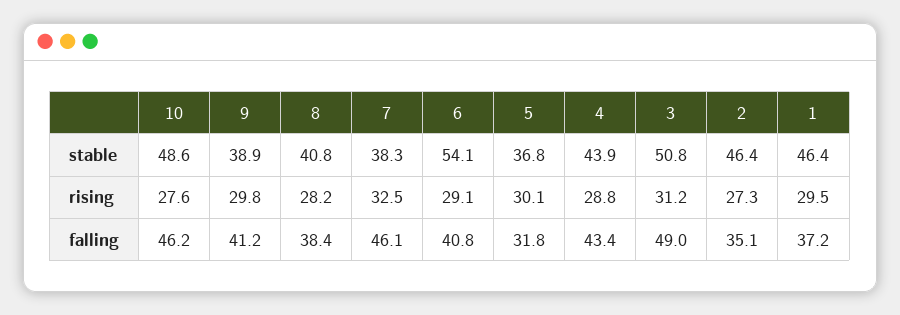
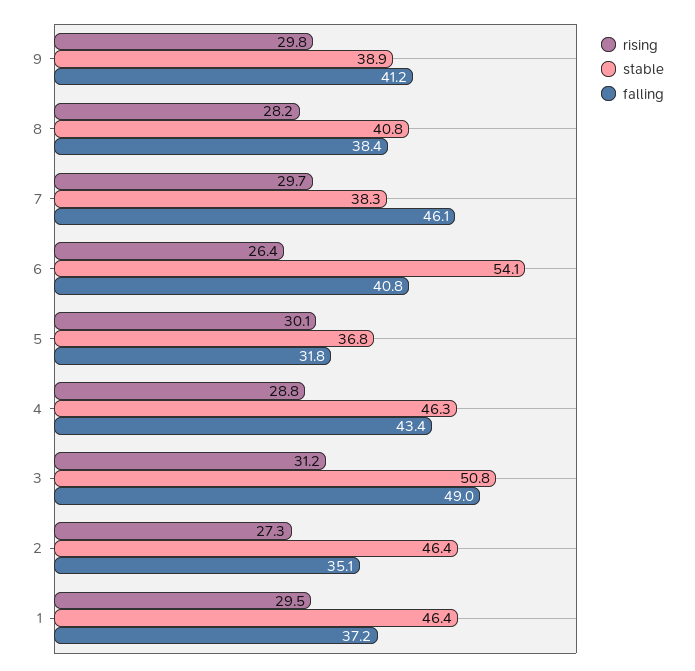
stable, 10: 48.6 -> none
stable, 4: 43.9 -> 46.3
rising, 10: 27.6 -> none
rising, 7: 32.5 -> 29.7
rising, 6: 29.1 -> 26.4
falling, 10: 46.2 -> none

